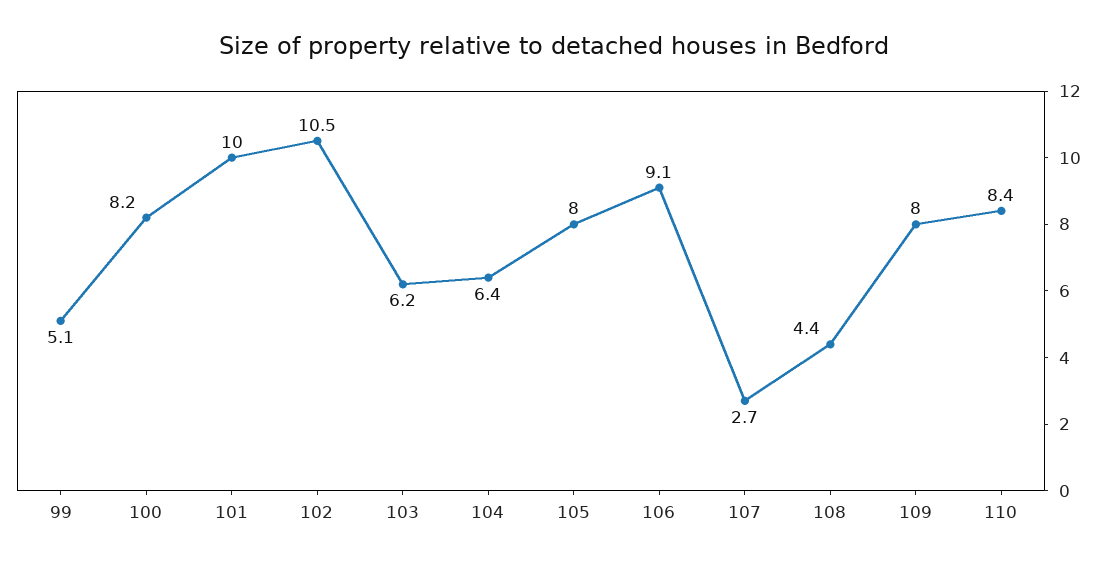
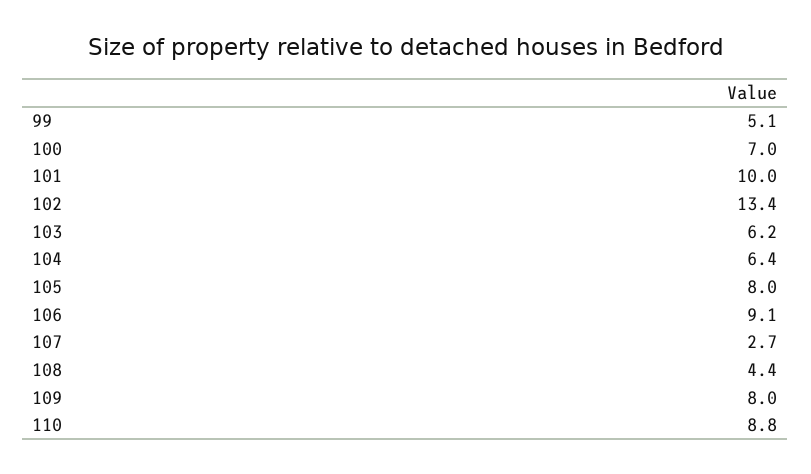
100: 8.2 -> 7
102: 10.5 -> 13.4
110: 8.4 -> 8.8

